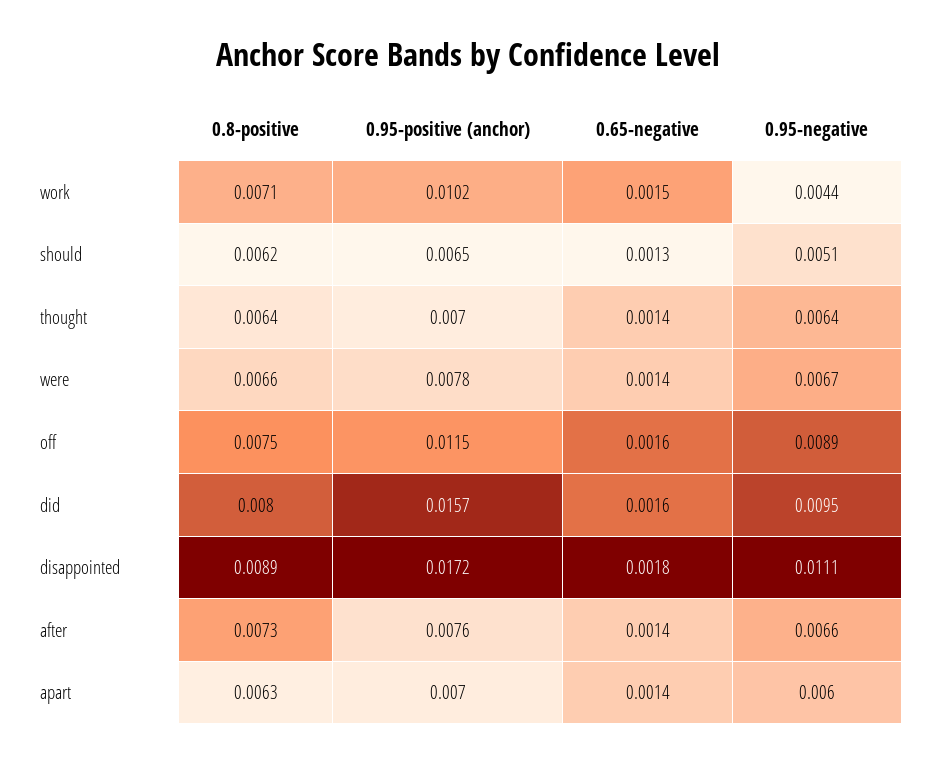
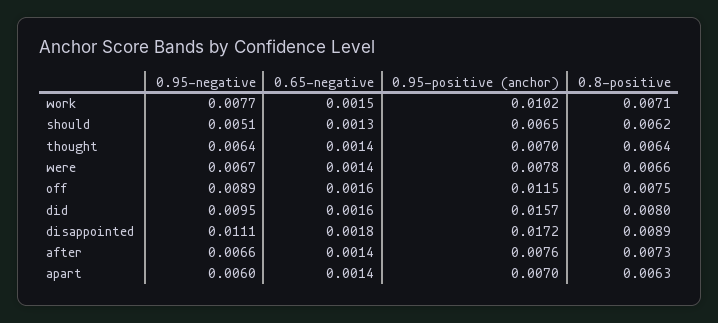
0.95-negative, work: 0.0044 -> 0.0077

